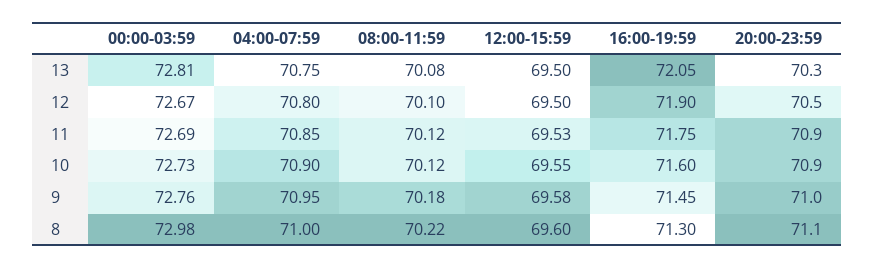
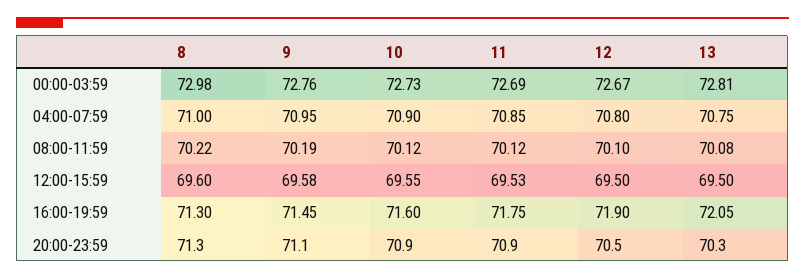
08:00-11:59, 9: 70.18 -> 70.19
20:00-23:59, 9: 71 -> 71.1
20:00-23:59, 8: 71.1 -> 71.3

